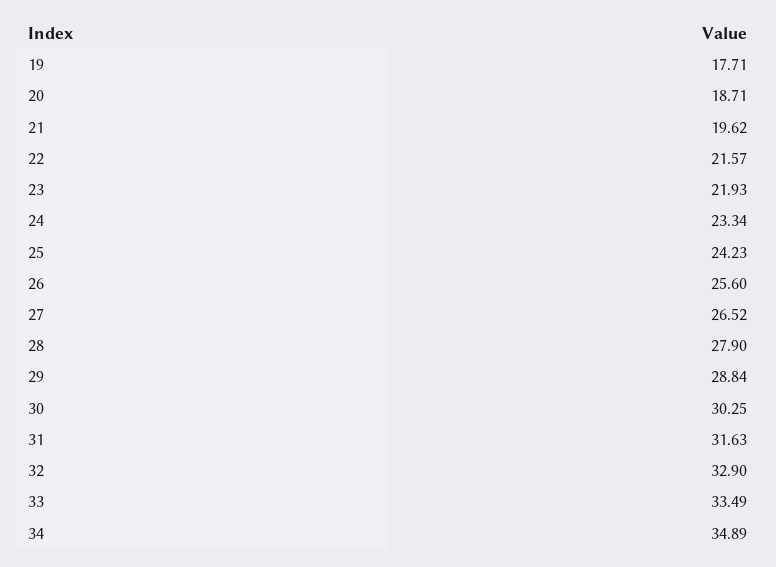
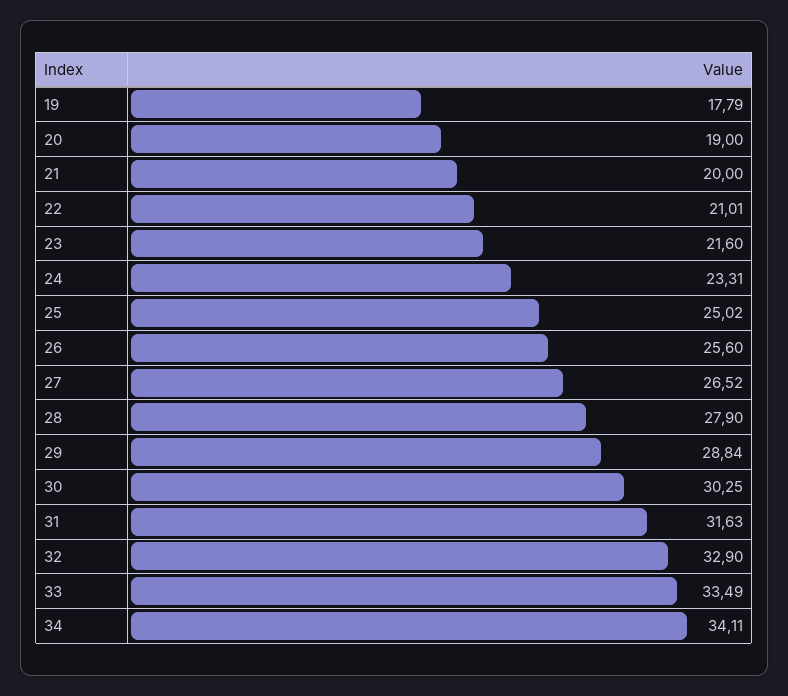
19: 17.71 -> 17.79
20: 18.71 -> 19
21: 19.62 -> 20
22: 21.57 -> 21.01
23: 21.93 -> 21.6
24: 23.34 -> 23.31
25: 24.23 -> 25.02
34: 34.89 -> 34.11

